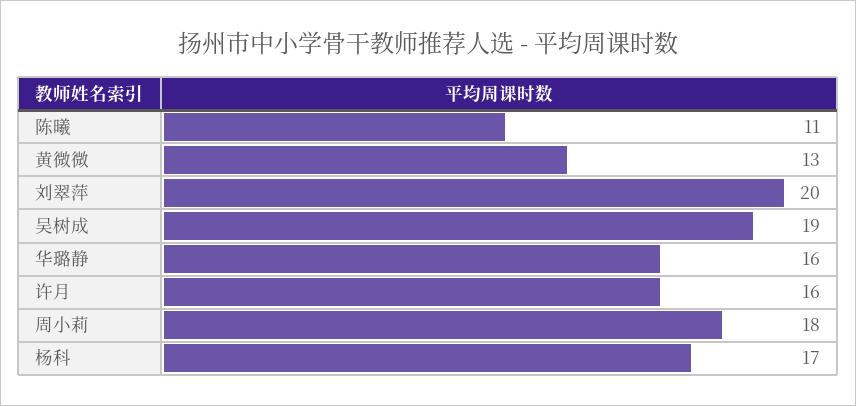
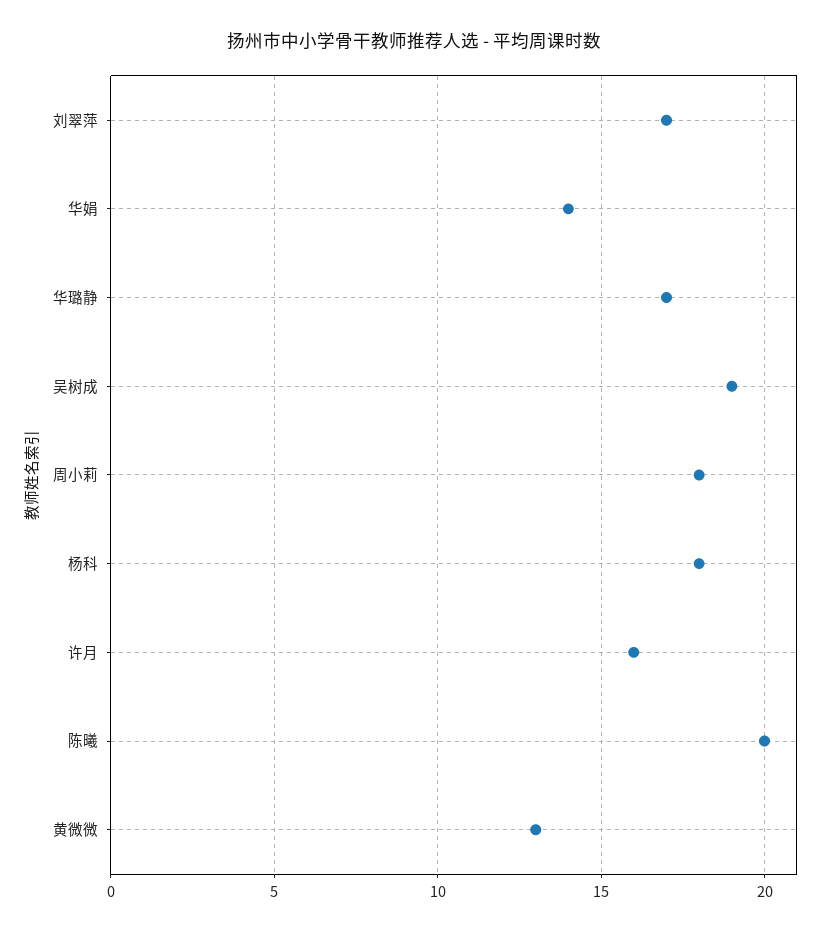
陈曦: 11 -> 20
刘翠萍: 20 -> 17
华璐静: 16 -> 17
杨科: 17 -> 18
华娟: none -> 14

